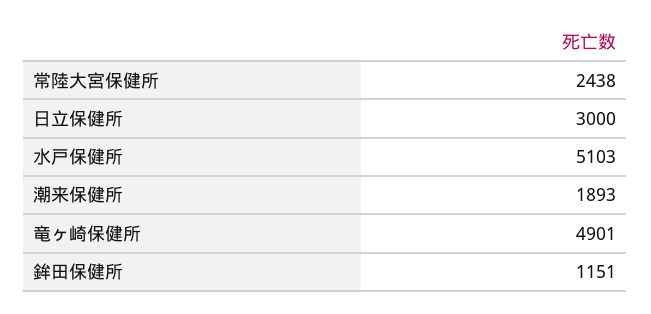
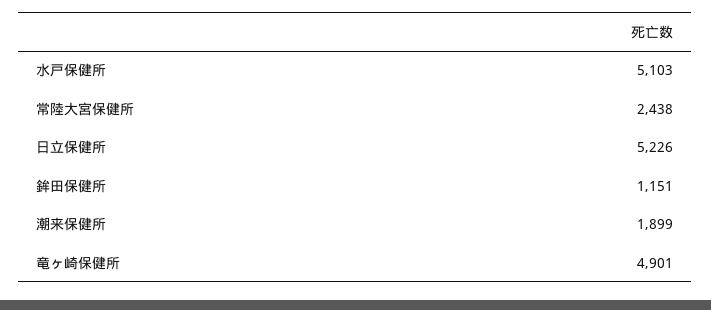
日立保健所: 3000 -> 5226
潮来保健所: 1893 -> 1899

